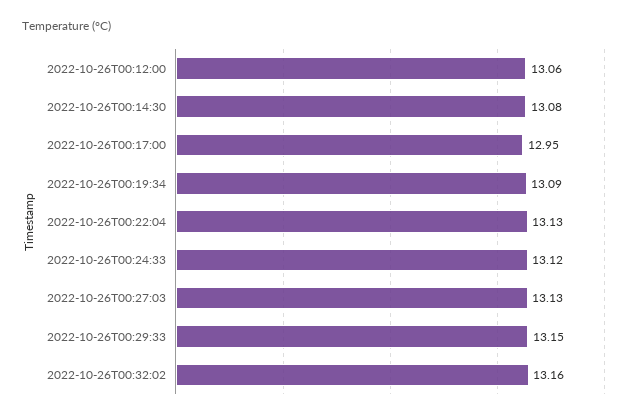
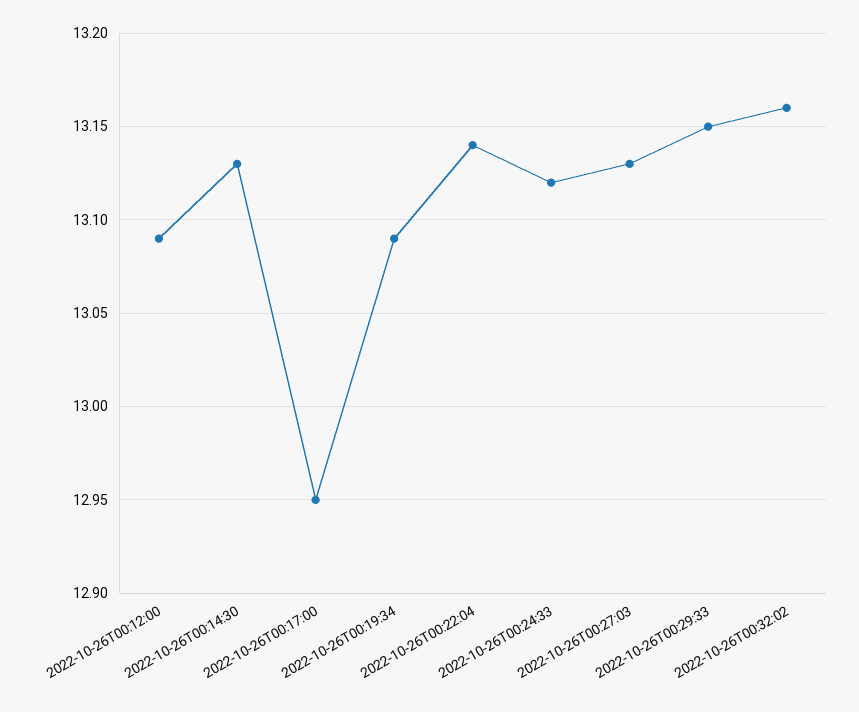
2022-10-26T00:12:00: 13.06 -> 13.09
2022-10-26T00:14:30: 13.08 -> 13.13
2022-10-26T00:22:04: 13.13 -> 13.14

